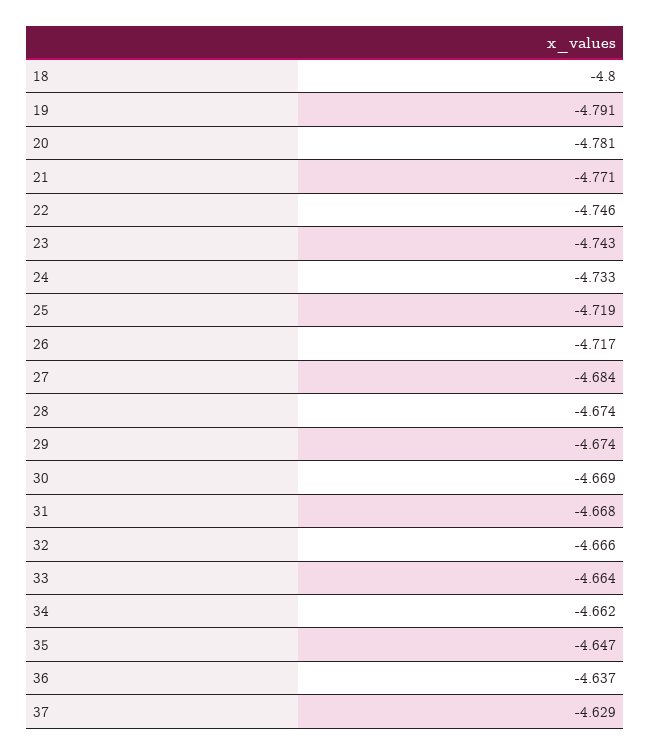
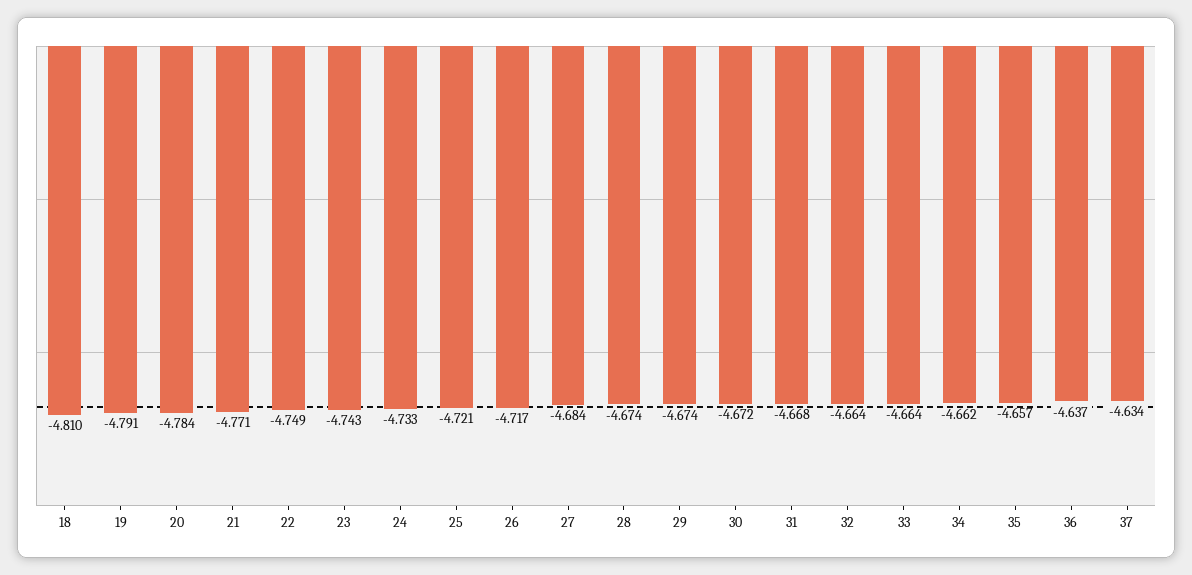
18: -4.8 -> -4.81
20: -4.781 -> -4.784
22: -4.746 -> -4.749
25: -4.719 -> -4.721
30: -4.669 -> -4.672
32: -4.666 -> -4.664
35: -4.647 -> -4.657
37: -4.629 -> -4.634

